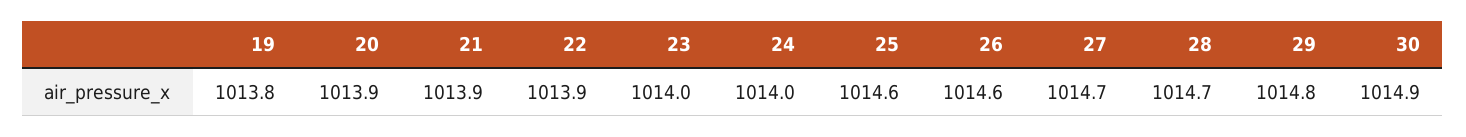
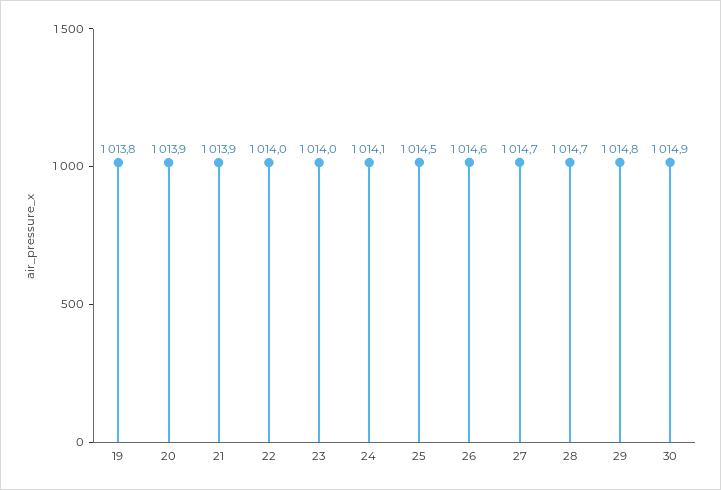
22: 1013.9 -> 1014
24: 1014 -> 1014.1
25: 1014.6 -> 1014.5

